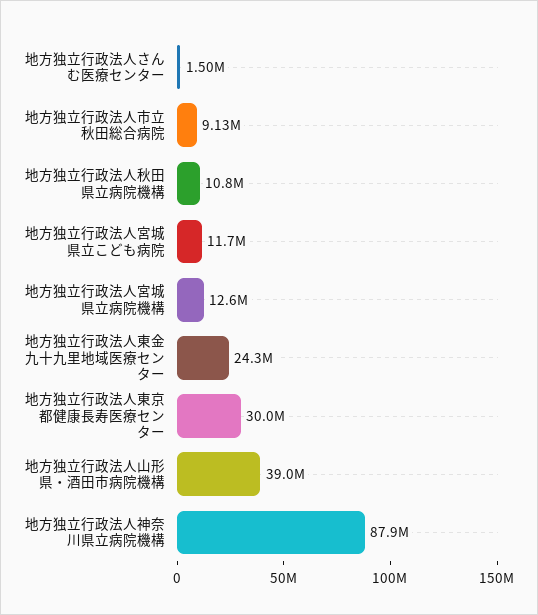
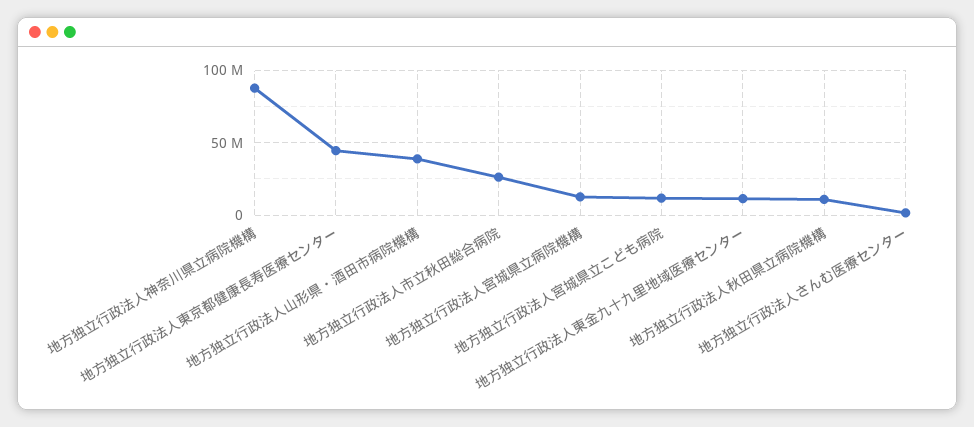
地方独立行政法人市立秋田総合病院: 9130000 -> 25000000
地方独立行政法人東金九十九里地域医療センター: 24300000 -> 10000000
地方独立行政法人東京都健康長寿医療センター: 30000000 -> 45000000

